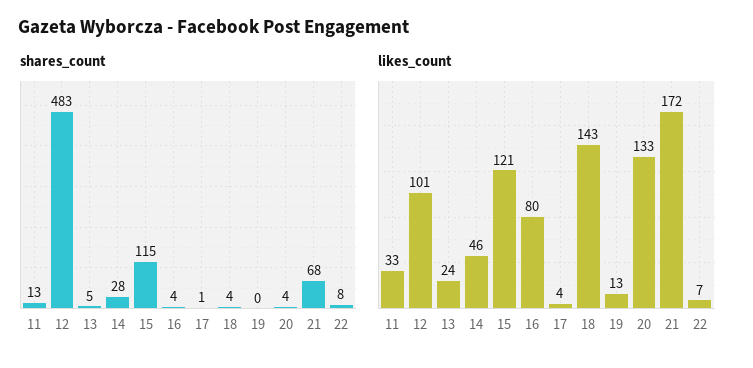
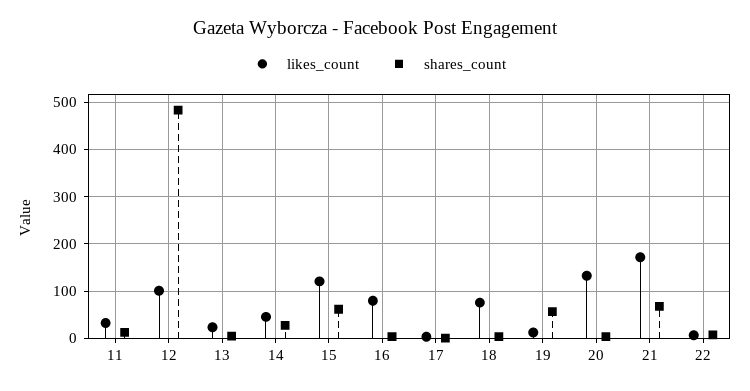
shares_count, 15: 115 -> 60
shares_count, 19: 0 -> 60
likes_count, 18: 143 -> 80

